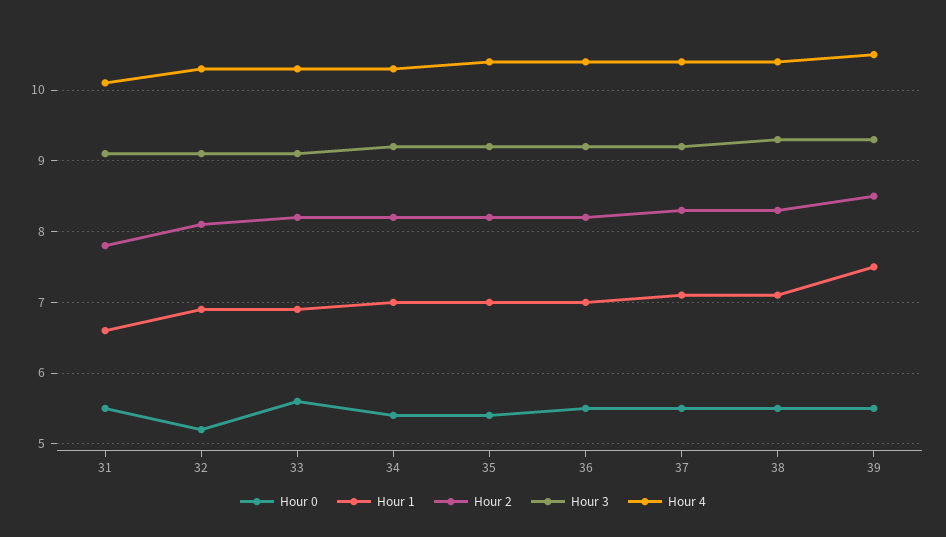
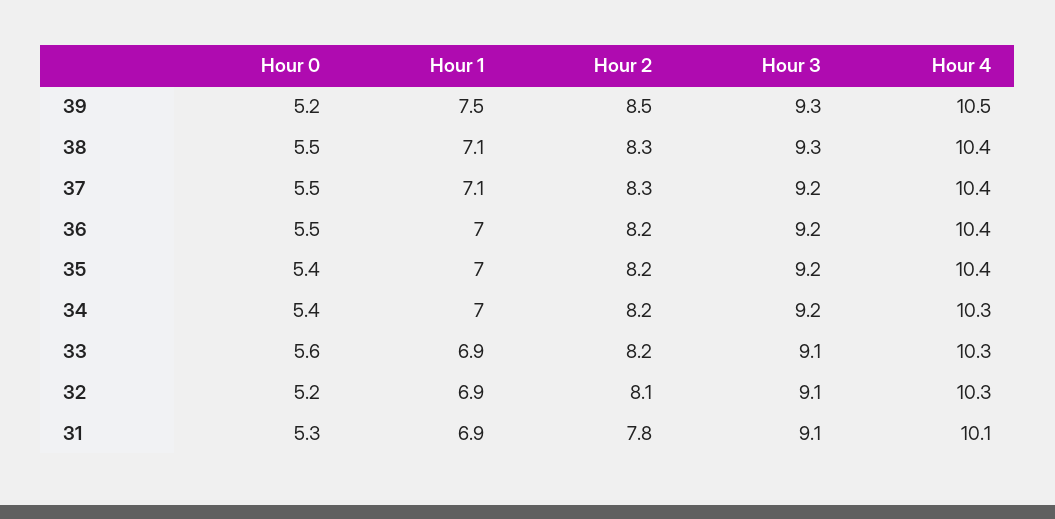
Hour 0, 31: 5.5 -> 5.3
Hour 1, 31: 6.6 -> 6.9
Hour 0, 39: 5.5 -> 5.2

